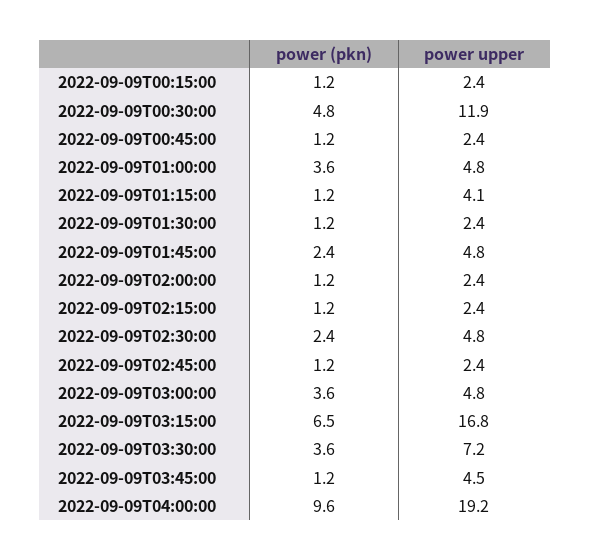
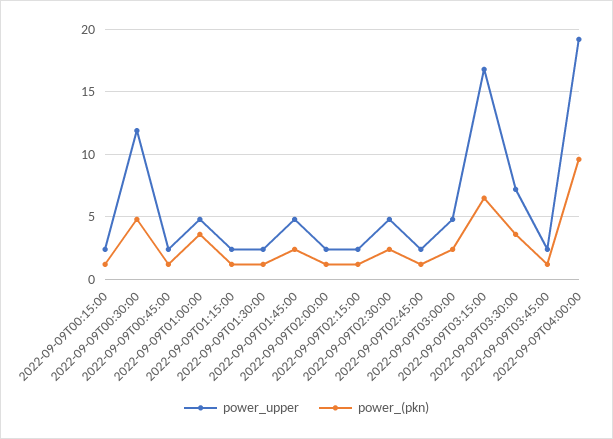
power upper, 2022-09-09T01:15:00: 4.1 -> 2.5
power (pkn), 2022-09-09T03:00:00: 3.6 -> 2.5
power upper, 2022-09-09T03:45:00: 4.5 -> 2.5

